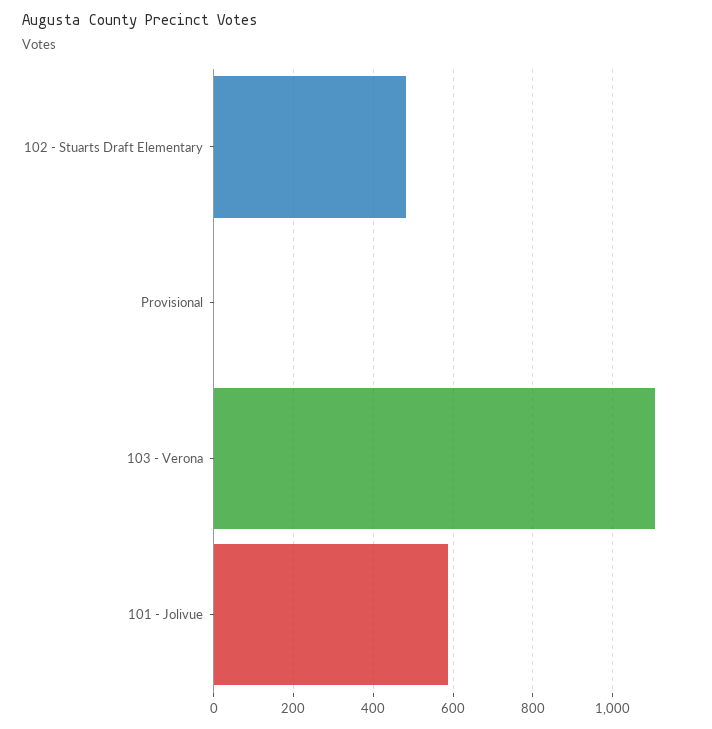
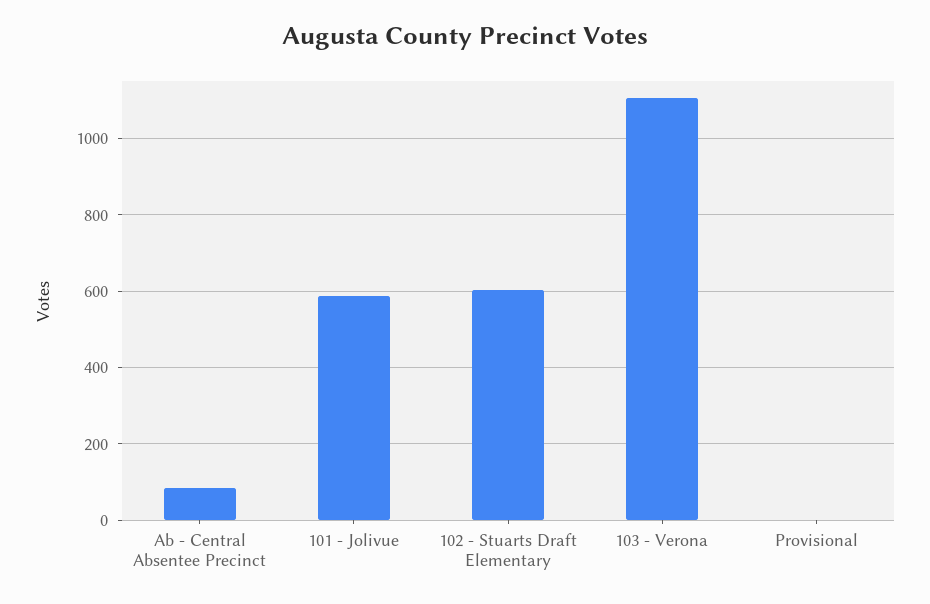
102 - Stuarts Draft Elementary: 480 -> 600
Ab - Central Absentee Precinct: none -> 80

